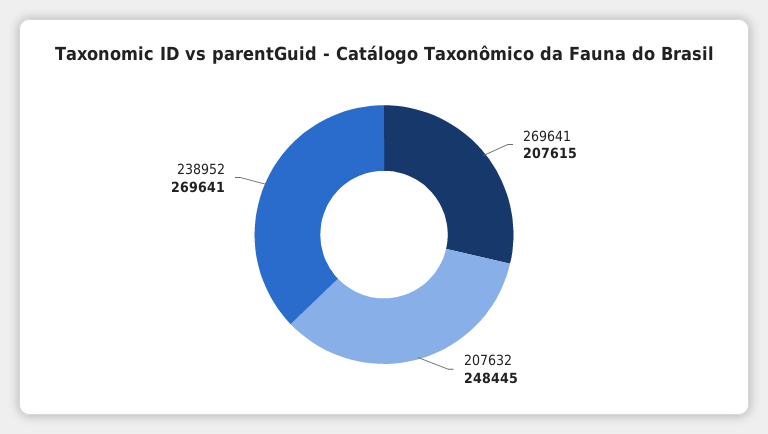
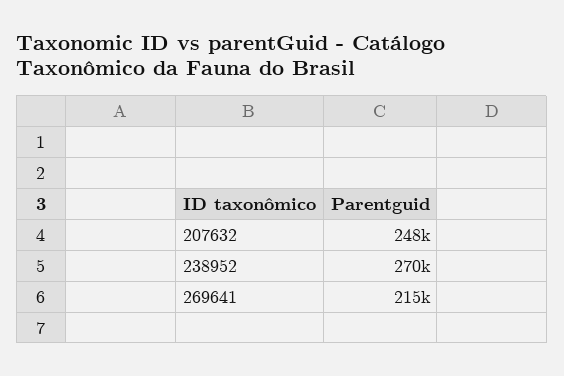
269641: 207615 -> 215000

